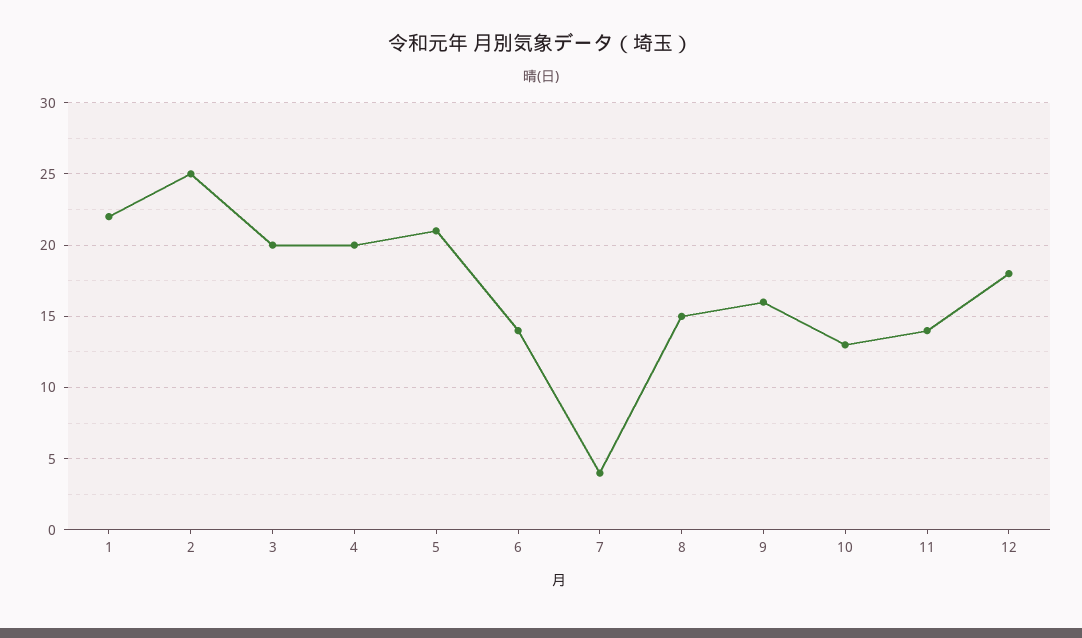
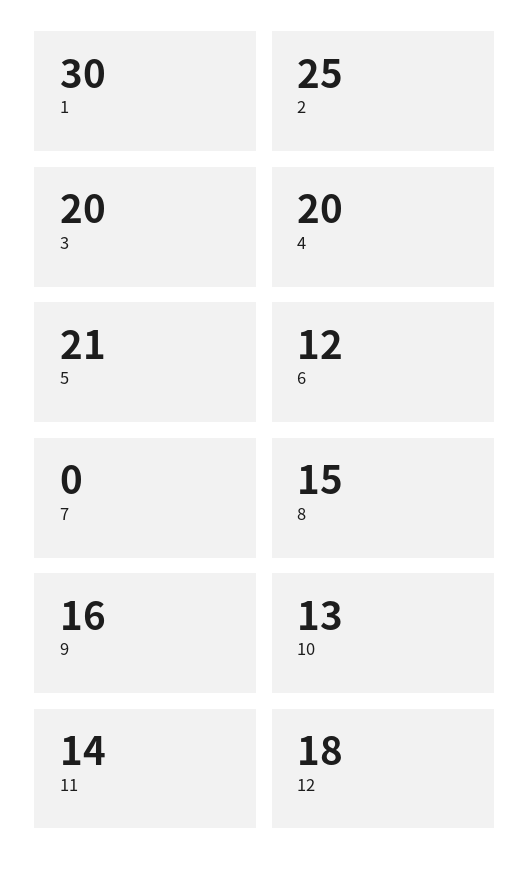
1: 22 -> 30
6: 14 -> 12
7: 4 -> 0

